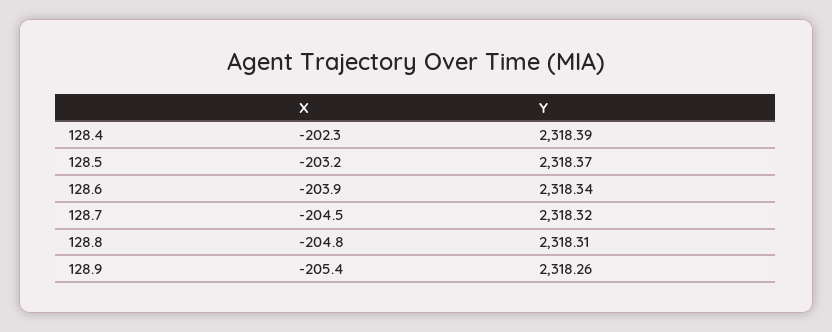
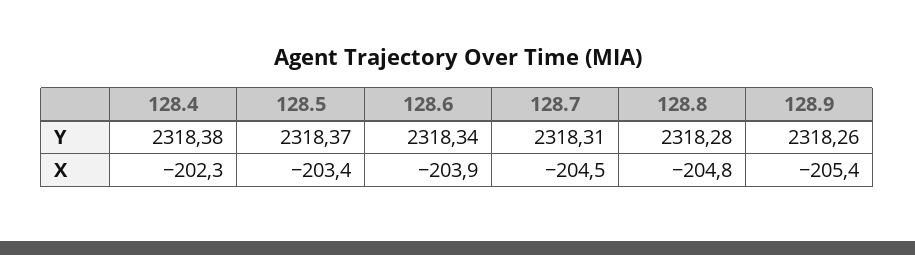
Y, 128.4: 2318.39 -> 2318.38
X, 128.5: -203.2 -> -203.4
Y, 128.7: 2318.32 -> 2318.31
Y, 128.8: 2318.31 -> 2318.28

